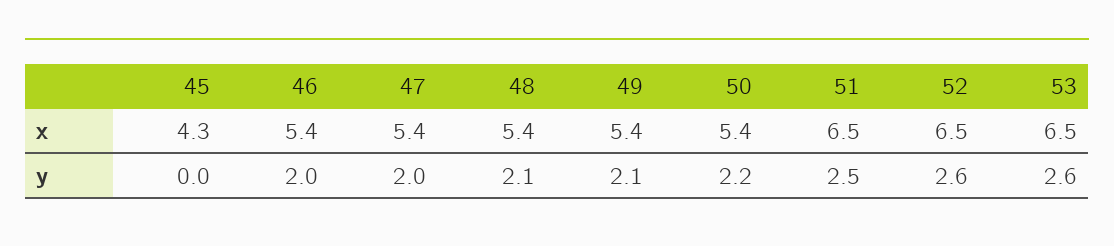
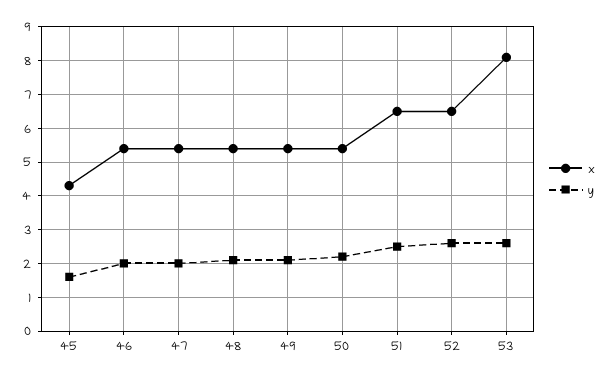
x, 53: 6.5 -> 8
y, 45: 0 -> 1.5

